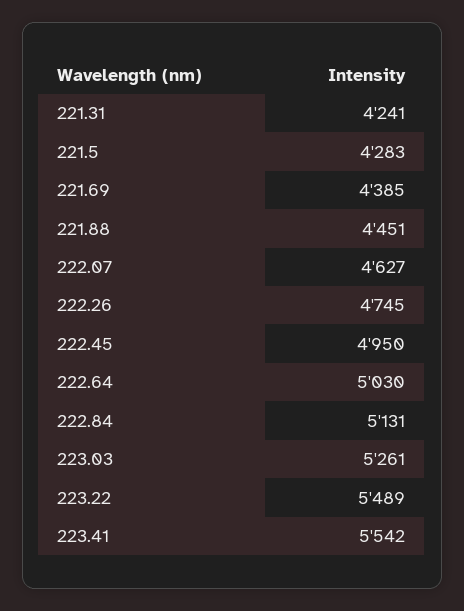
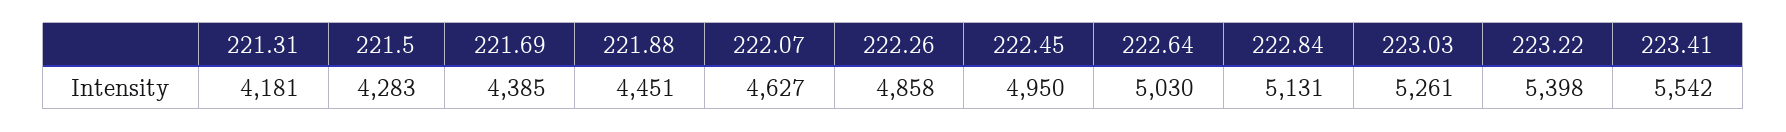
221.31: 4241 -> 4181
222.26: 4745 -> 4858
223.22: 5489 -> 5398

